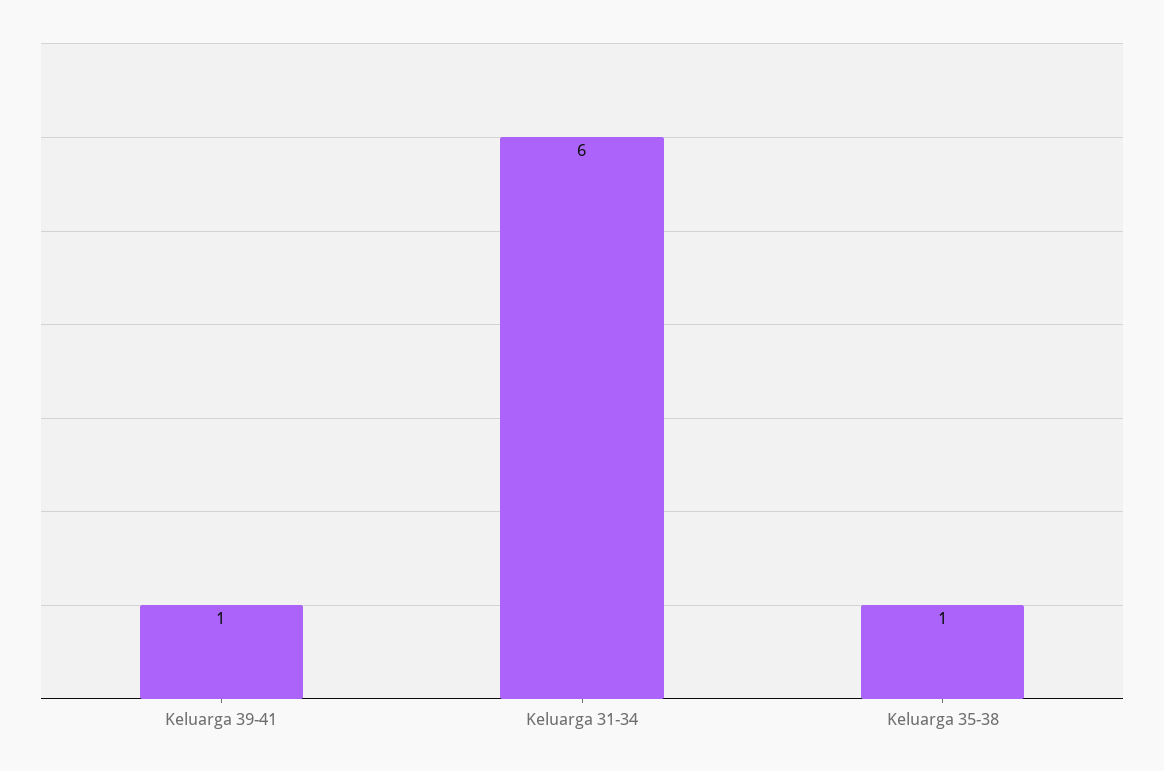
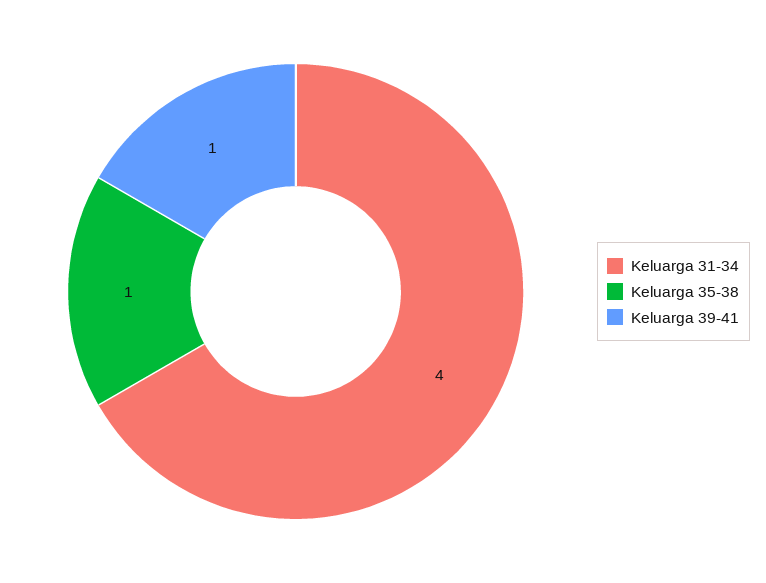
Keluarga 31-34: 6 -> 4

